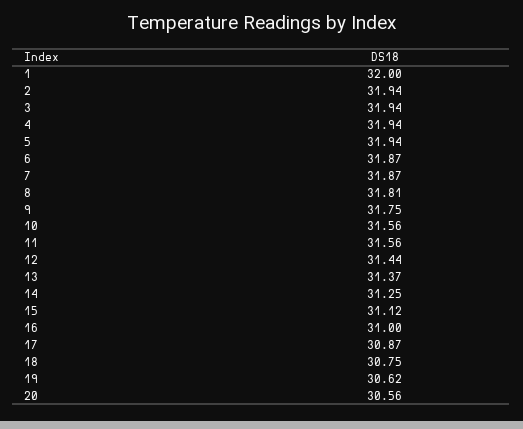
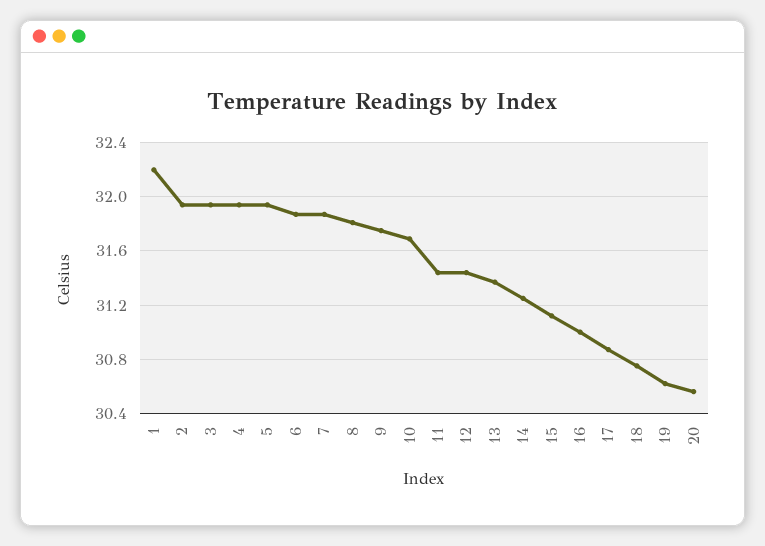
1: 32 -> 32.2
10: 31.56 -> 31.7
11: 31.56 -> 31.45

